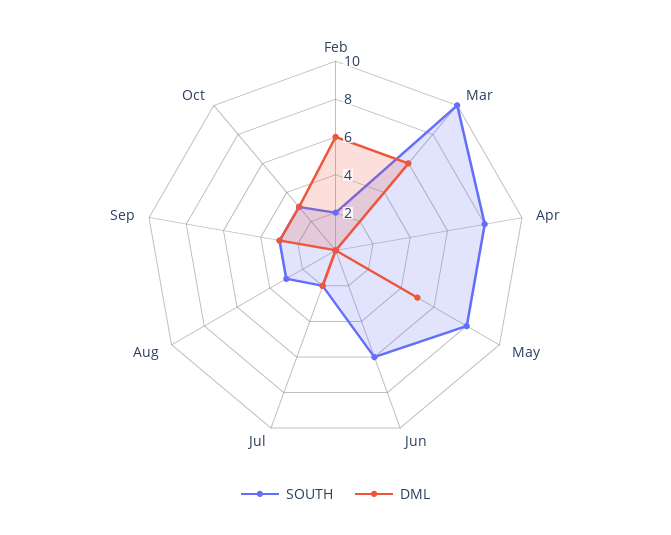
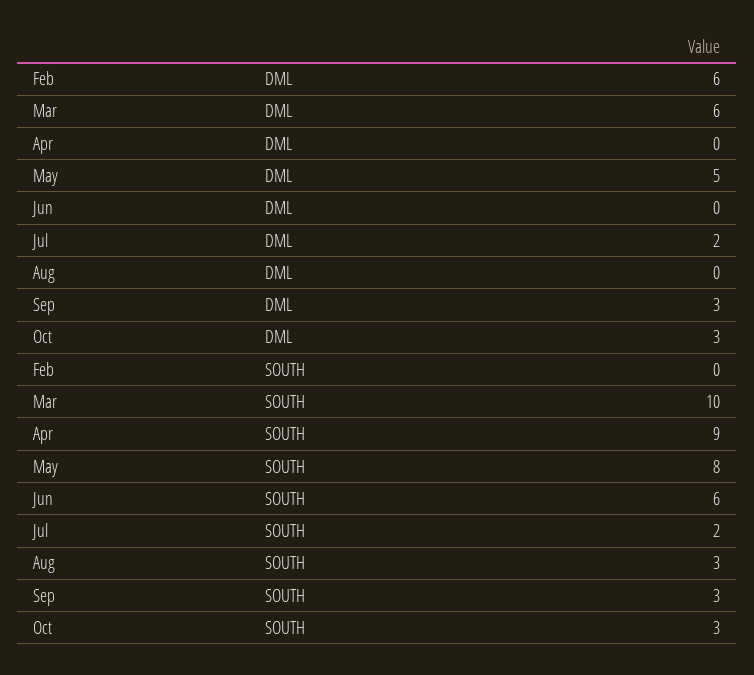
SOUTH, Feb: 2 -> 0
SOUTH, Apr: 8 -> 9

